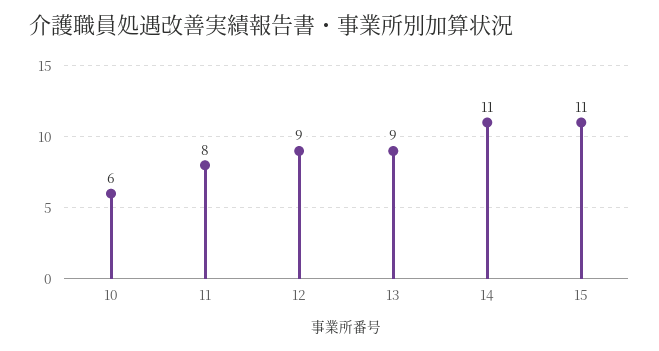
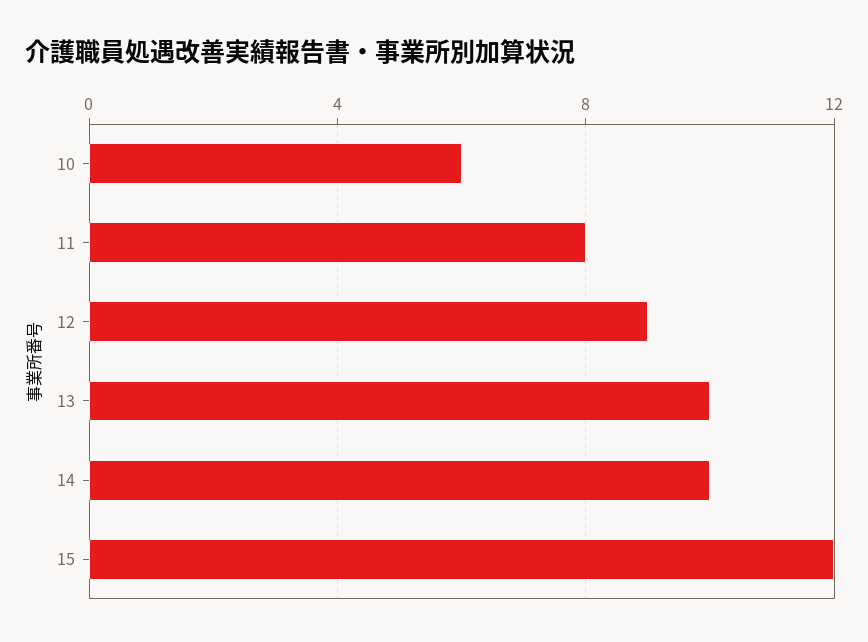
13: 9 -> 10
14: 11 -> 10
15: 11 -> 12

